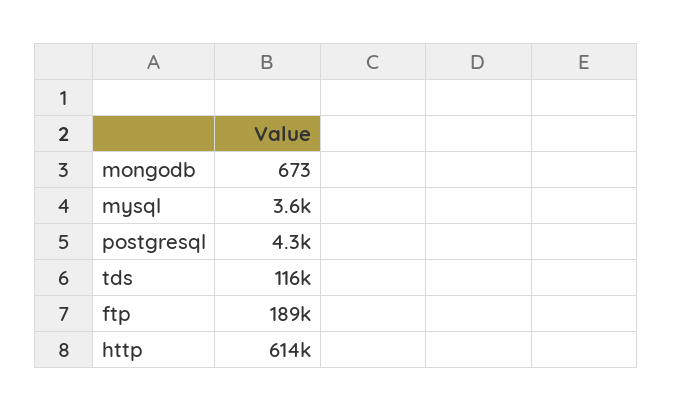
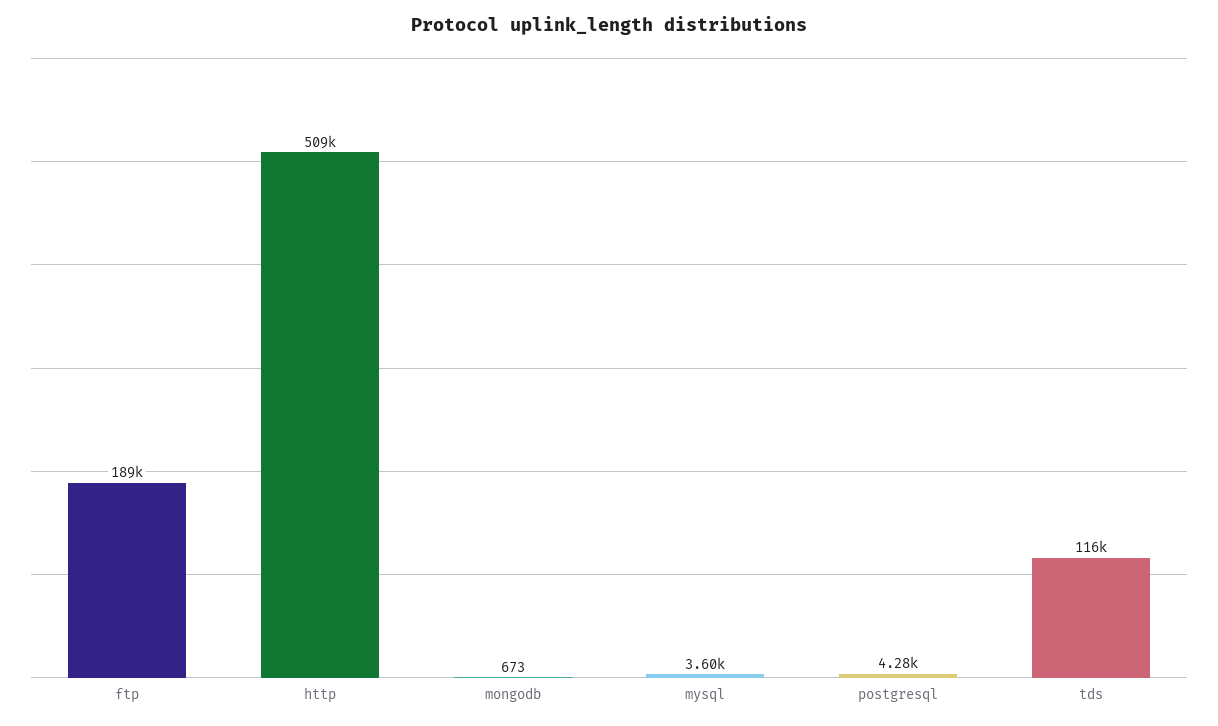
http: 614000 -> 509000

